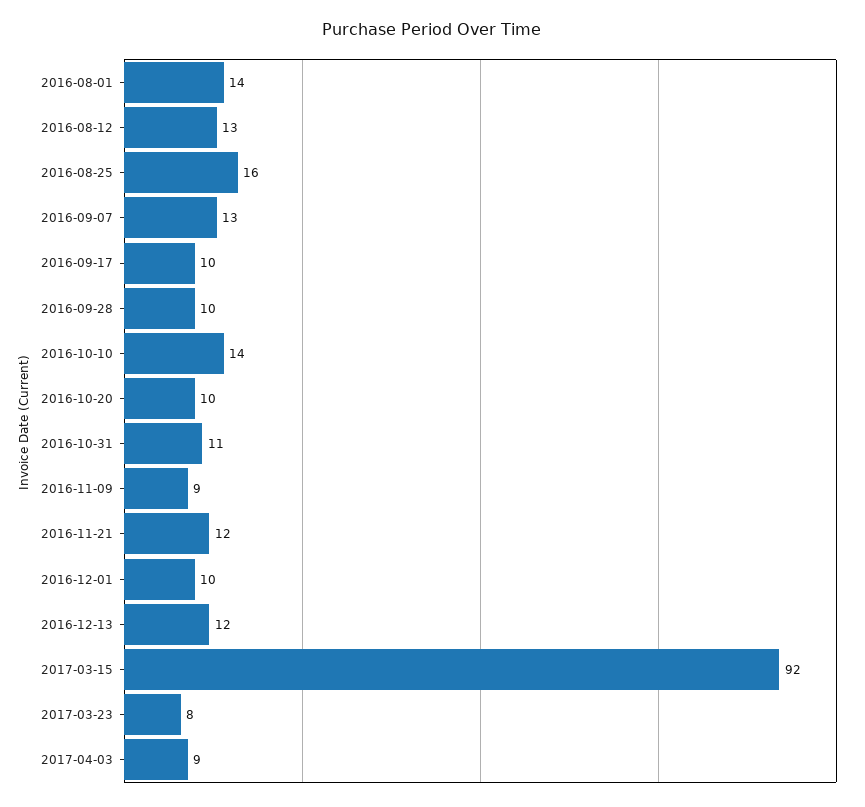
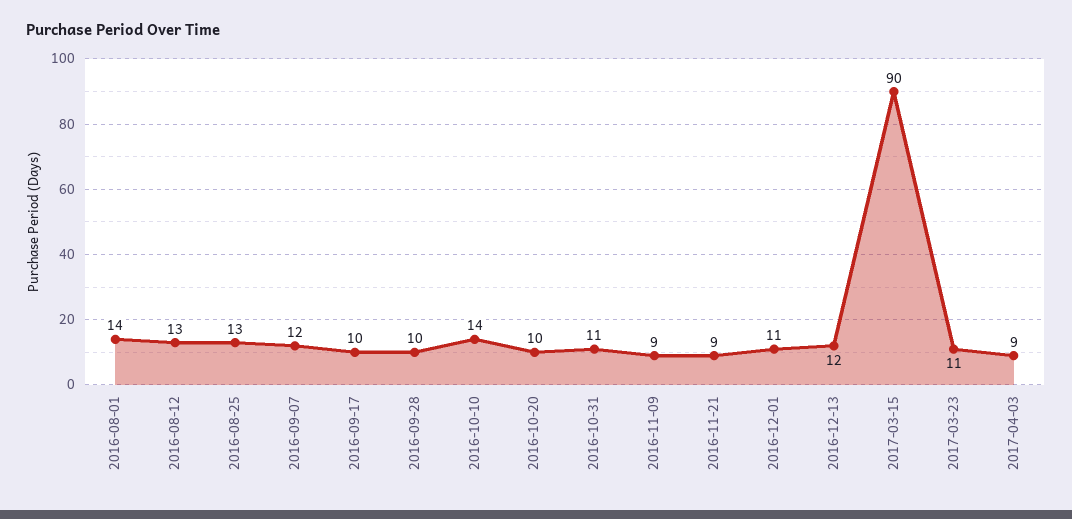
2016-08-25: 16 -> 13
2016-09-07: 13 -> 12
2016-11-21: 12 -> 9
2016-12-01: 10 -> 11
2017-03-15: 92 -> 90
2017-03-23: 8 -> 11

